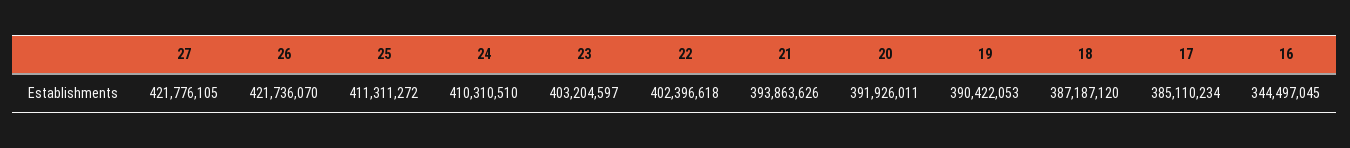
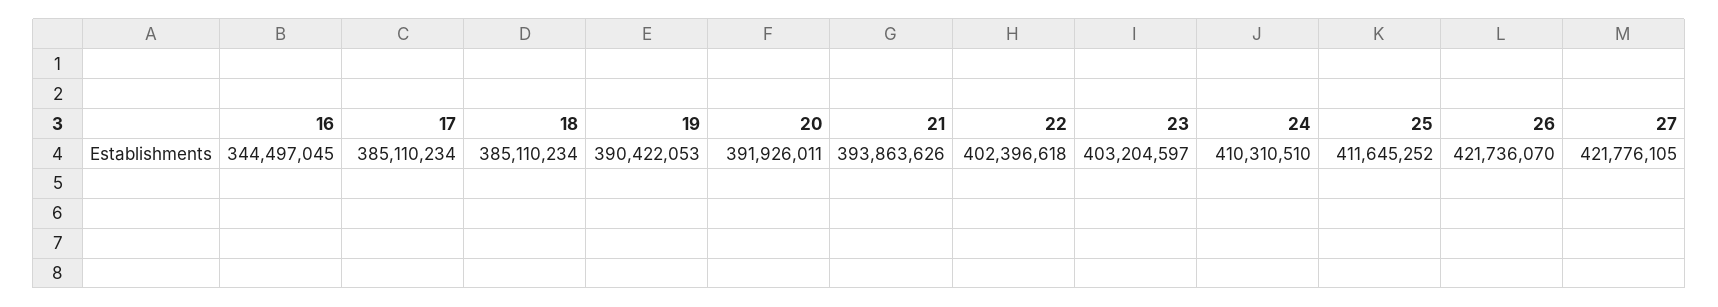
25: 411311272 -> 411645252
18: 387187120 -> 385110234

